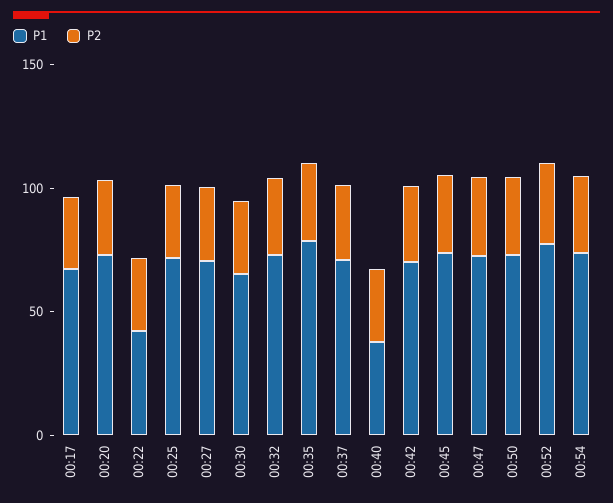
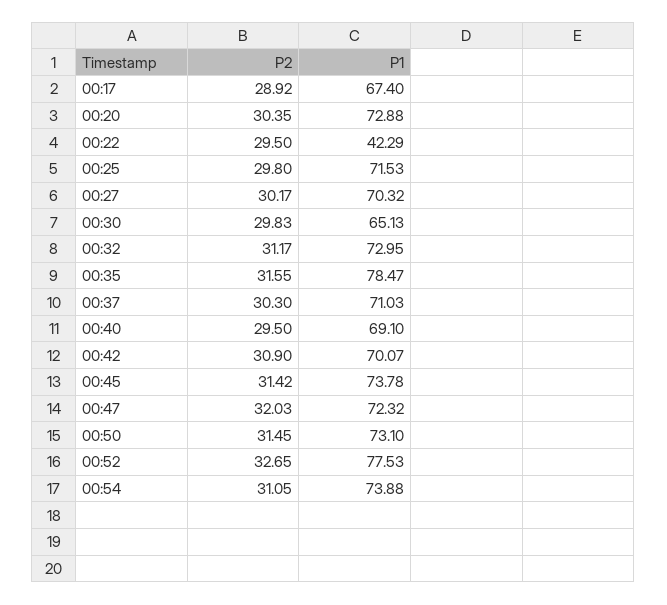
P1, 00:40: 40 -> 69.1

